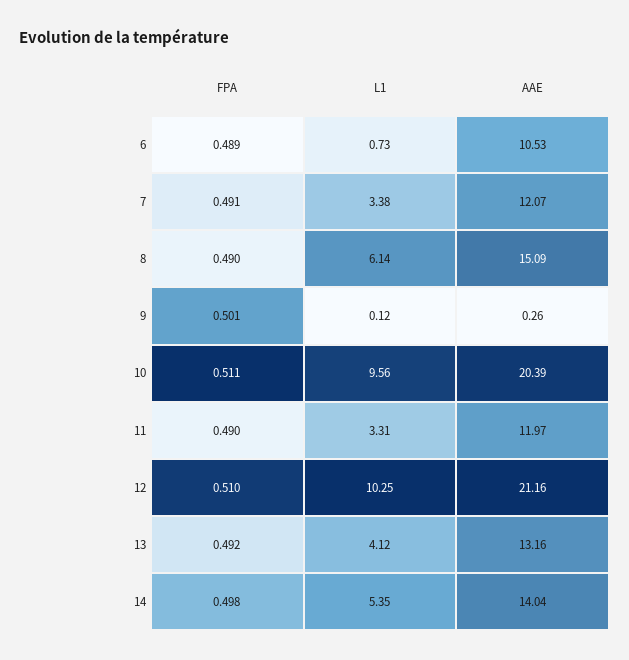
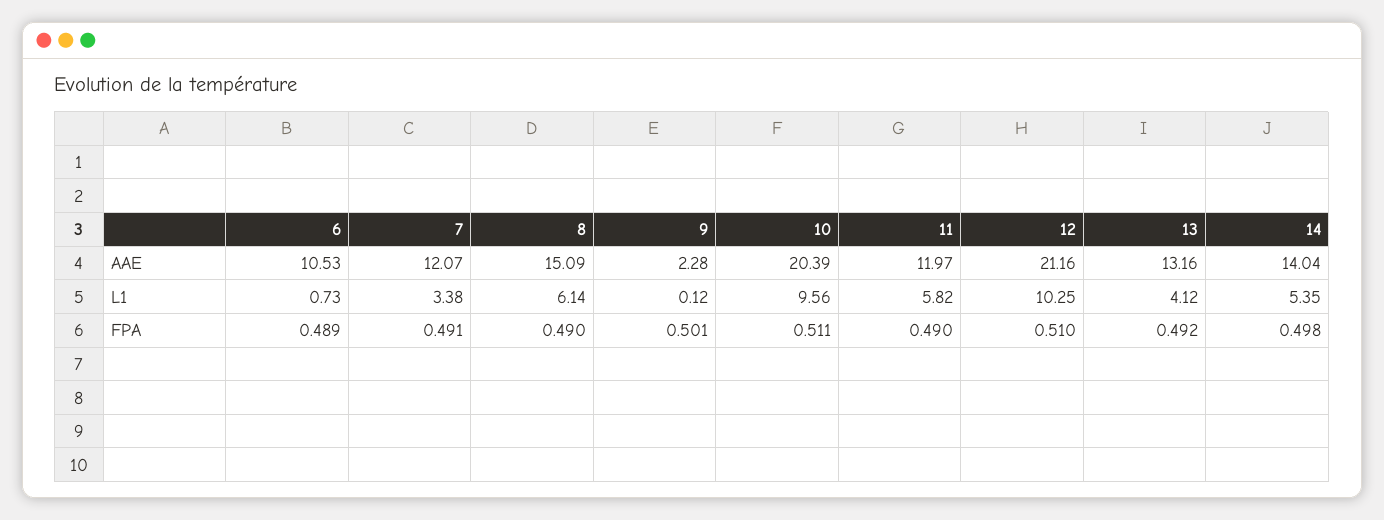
AAE, 9: 0.26 -> 2.28
L1, 11: 3.31 -> 5.82

